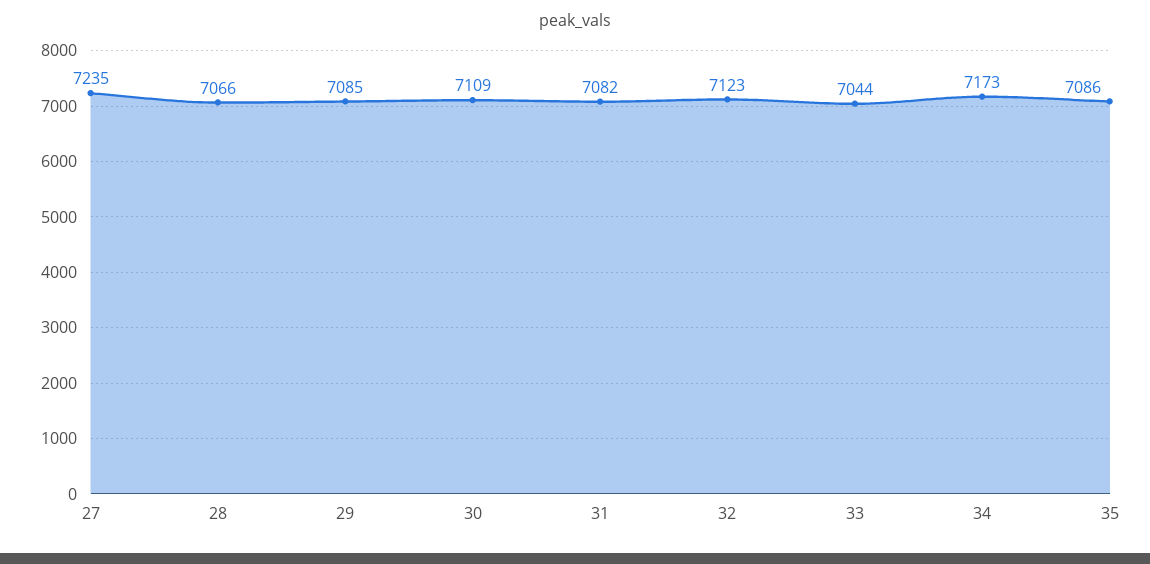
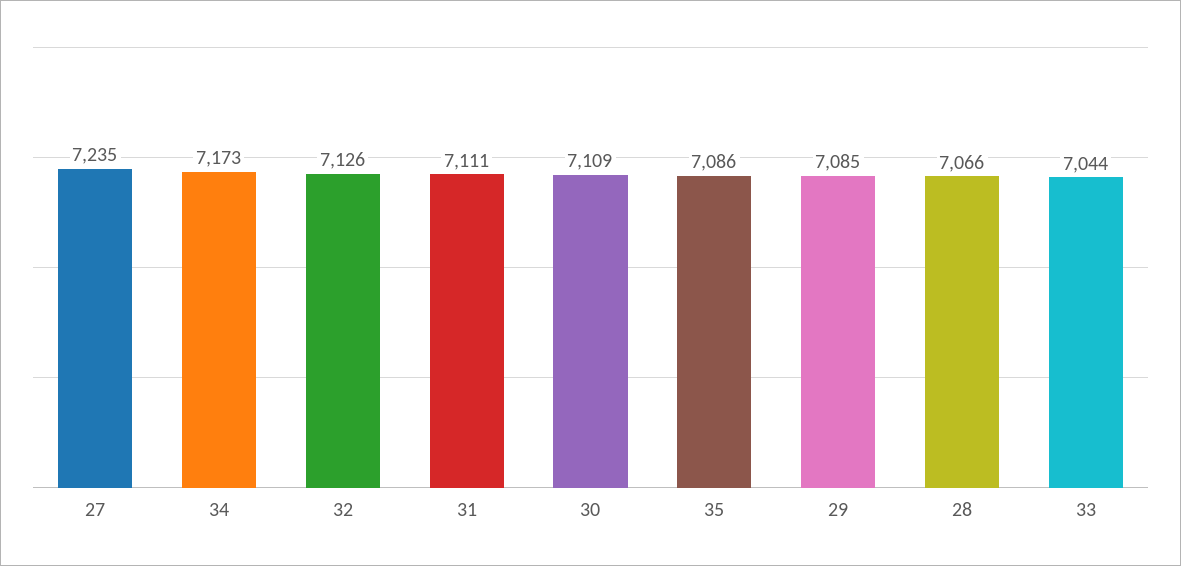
31: 7082 -> 7111
32: 7123 -> 7126

